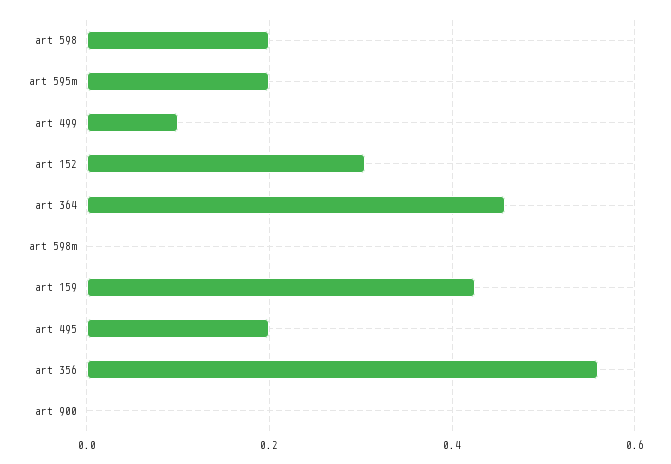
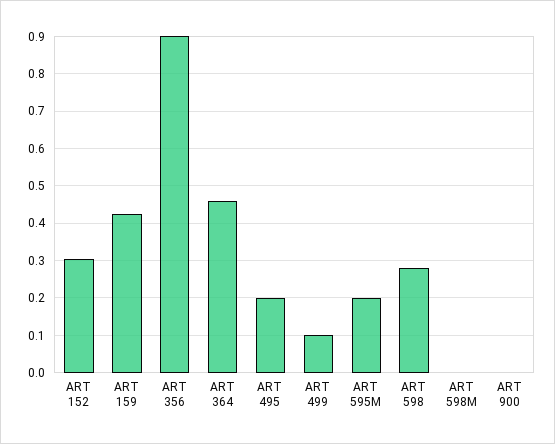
art 598: 0.2 -> 0.28
art 356: 0.56 -> 0.9

